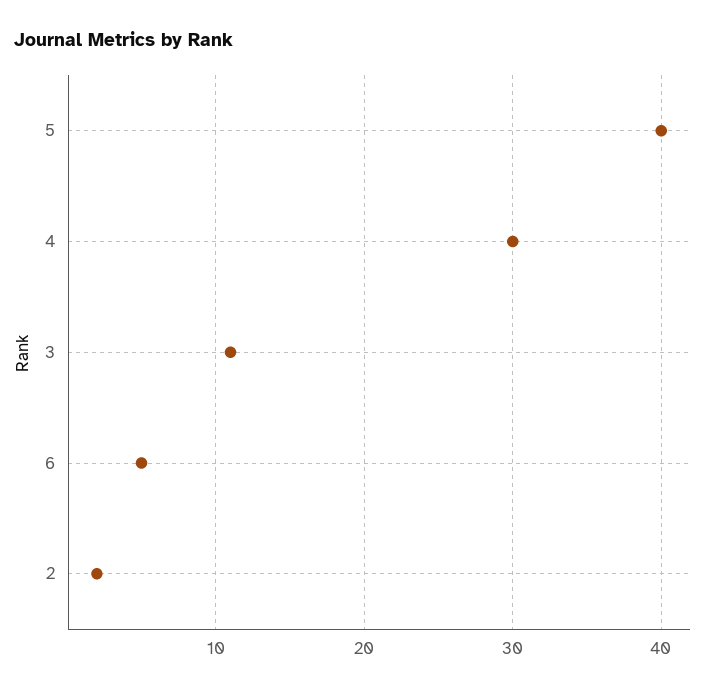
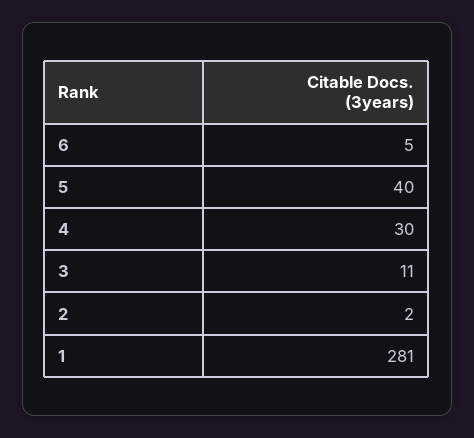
1: none -> 281

